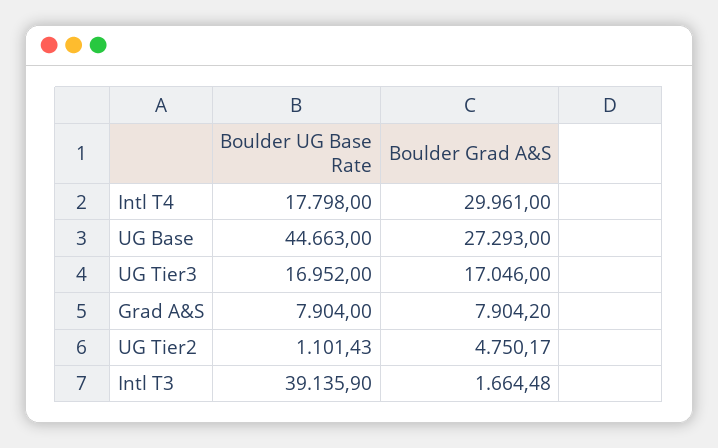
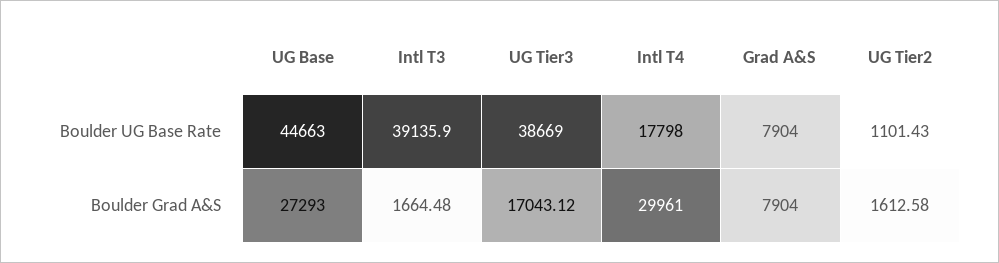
Boulder UG Base Rate, UG Tier3: 16952 -> 38669
Boulder Grad A&S, UG Tier3: 17046 -> 17043.12
Boulder Grad A&S, Grad A&S: 7904.2 -> 7904
Boulder Grad A&S, UG Tier2: 4750.17 -> 1612.58

